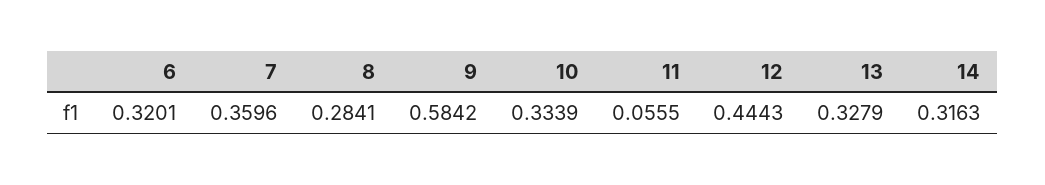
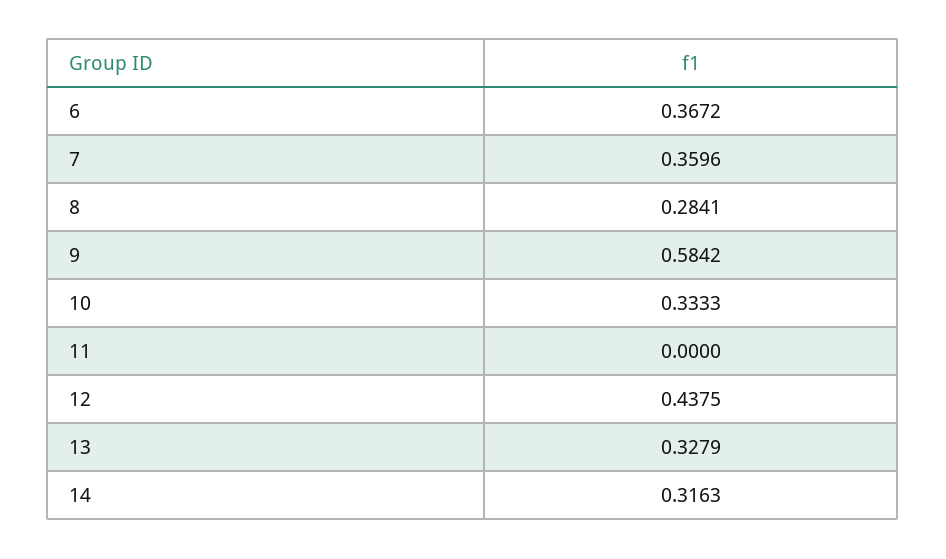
6: 0.3201 -> 0.3672
10: 0.3339 -> 0.3333
11: 0.0555 -> 0
12: 0.4443 -> 0.4375

